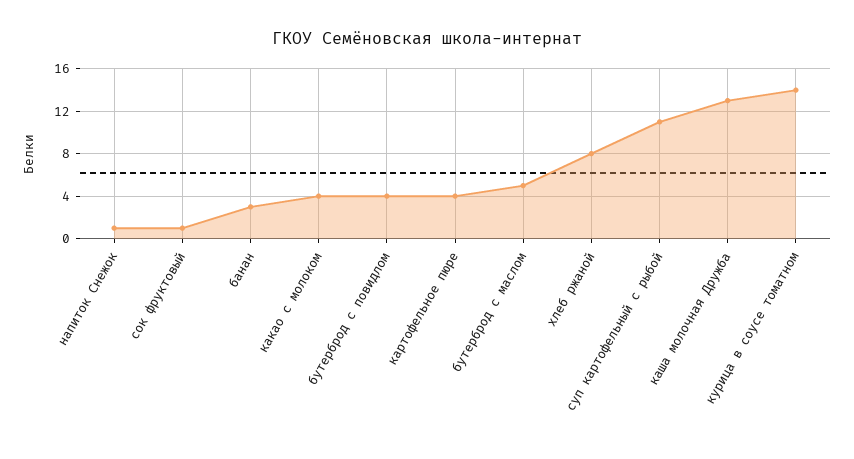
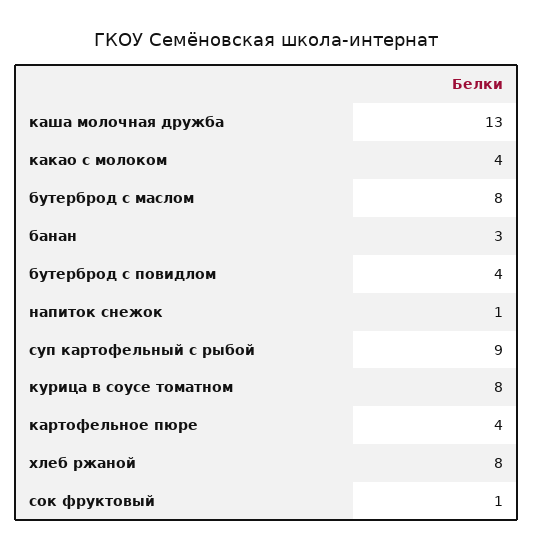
бутерброд с маслом: 5 -> 8
суп картофельный с рыбой: 11 -> 9
курица в соусе томатном: 14 -> 8

